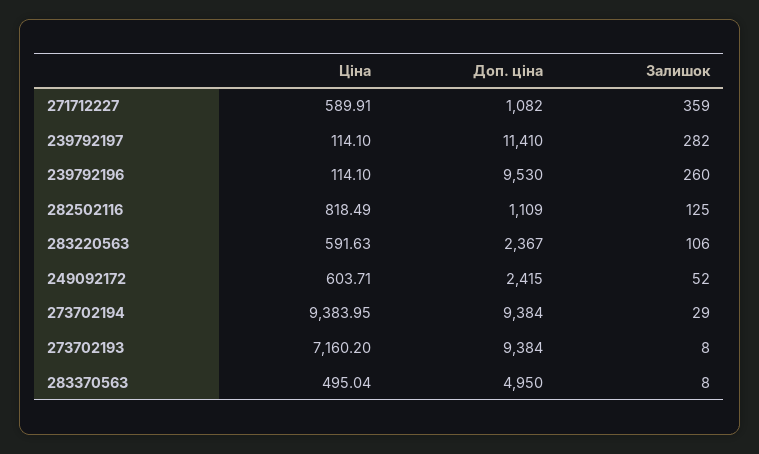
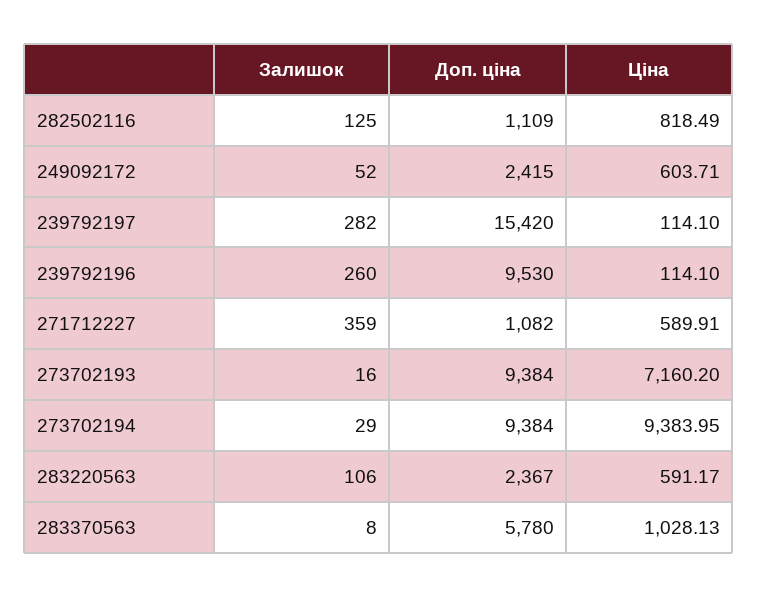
Доп. ціна, 239792197: 11410 -> 15420
Ціна, 283220563: 591.63 -> 591.17
Залишок, 273702193: 8 -> 16
Ціна, 283370563: 495.04 -> 1028.13
Доп. ціна, 283370563: 4950 -> 5780

